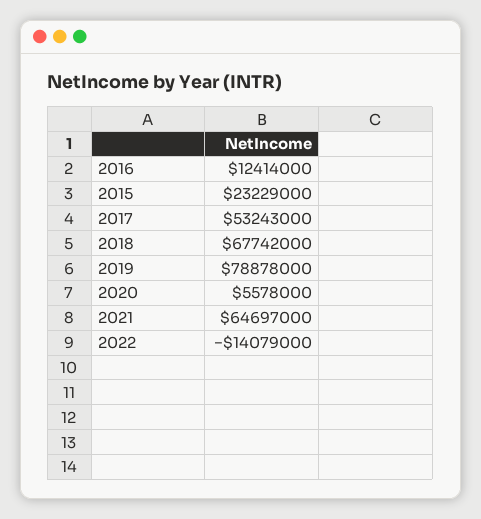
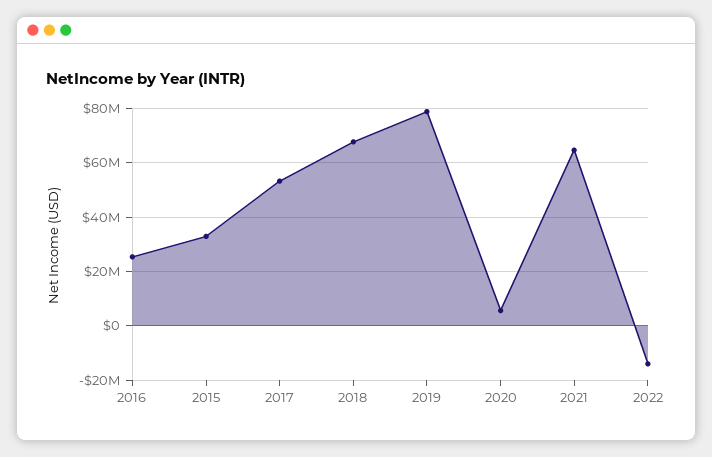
2016: 12414000 -> 25000000
2015: 23229000 -> 32500000

